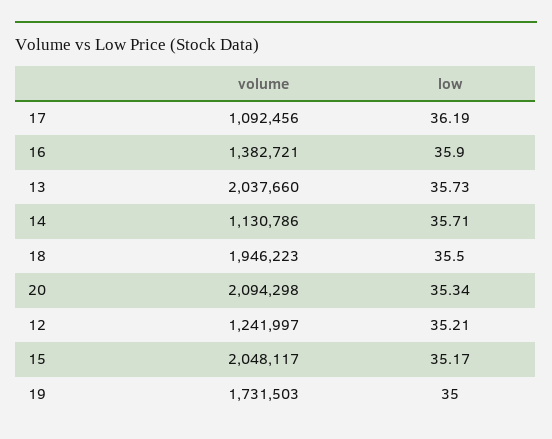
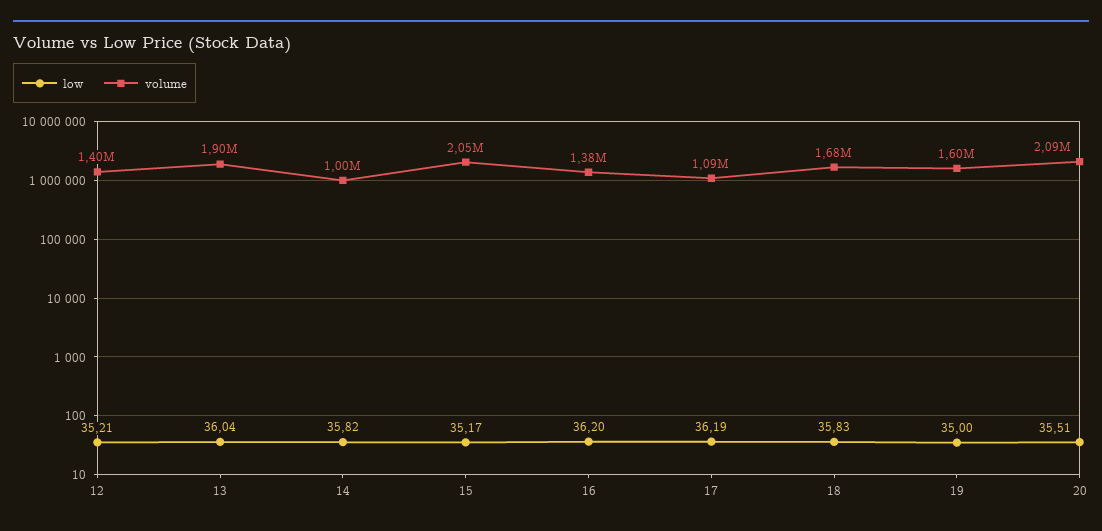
low, 16: 35.9 -> 36.2
volume, 13: 2037660 -> 1900000
low, 13: 35.73 -> 36.04
volume, 14: 1130786 -> 1000000
low, 14: 35.71 -> 35.82
volume, 18: 1946223 -> 1680000
low, 18: 35.5 -> 35.83
low, 20: 35.34 -> 35.51
volume, 12: 1241997 -> 1400000
volume, 19: 1731503 -> 1600000

